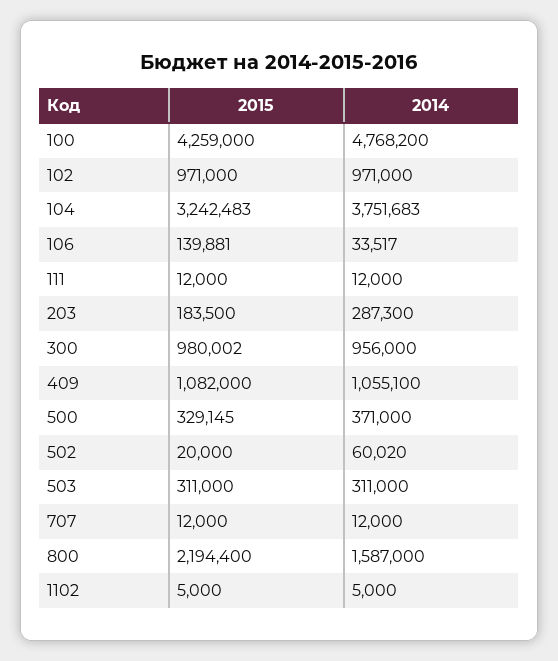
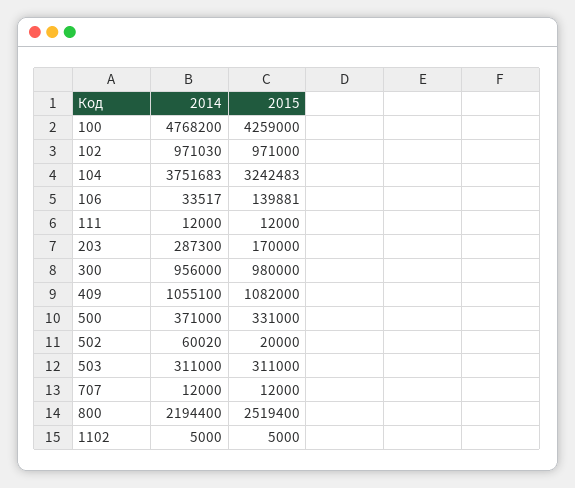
2014, 102: 971000 -> 971030
2015, 203: 183500 -> 170000
2015, 300: 980002 -> 980000
2015, 500: 329145 -> 331000
2015, 800: 2194400 -> 2519400
2014, 800: 1587000 -> 2194400

